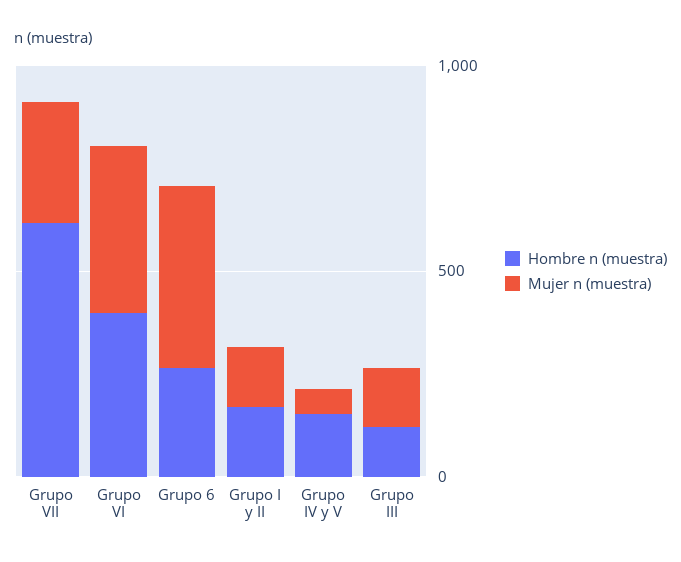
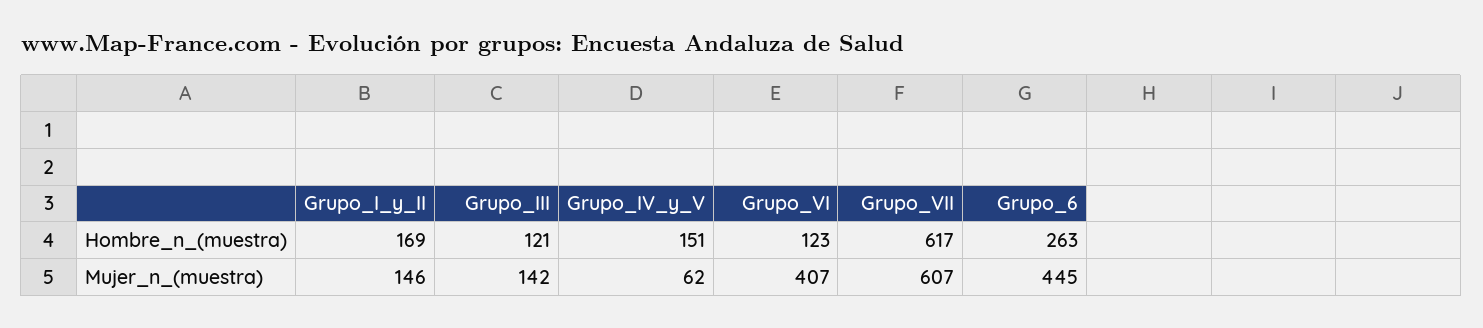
Mujer n (muestra), Grupo VII: 300 -> 607
Hombre n (muestra), Grupo VI: 400 -> 123

